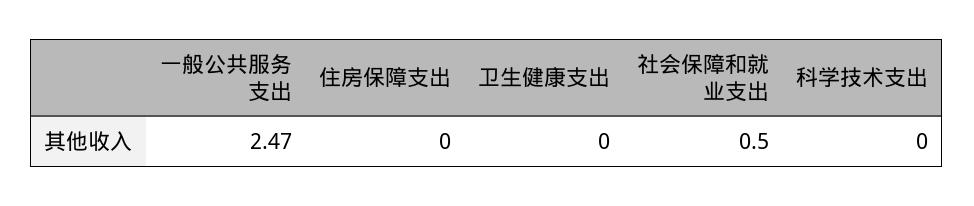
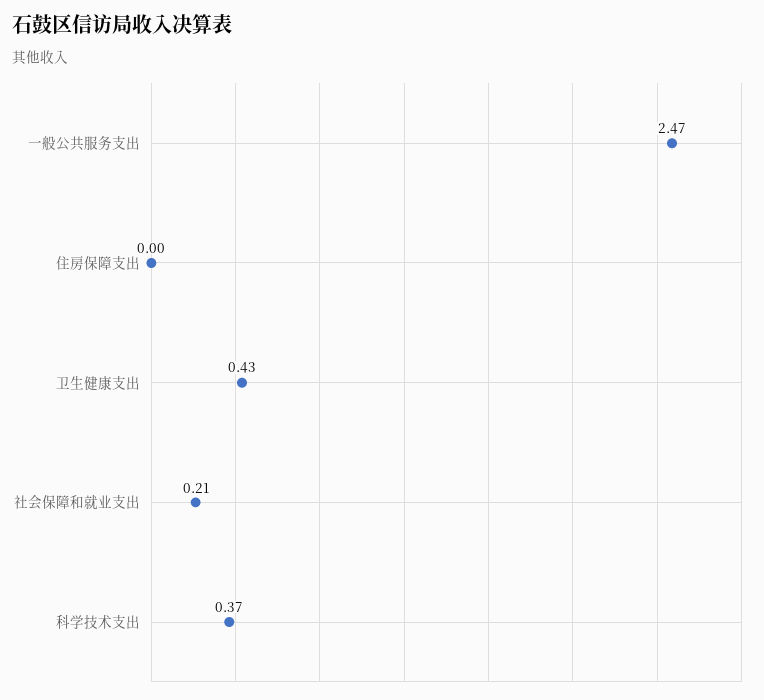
卫生健康支出: 0 -> 0.43
社会保障和就业支出: 0.5 -> 0.21
科学技术支出: 0 -> 0.37

